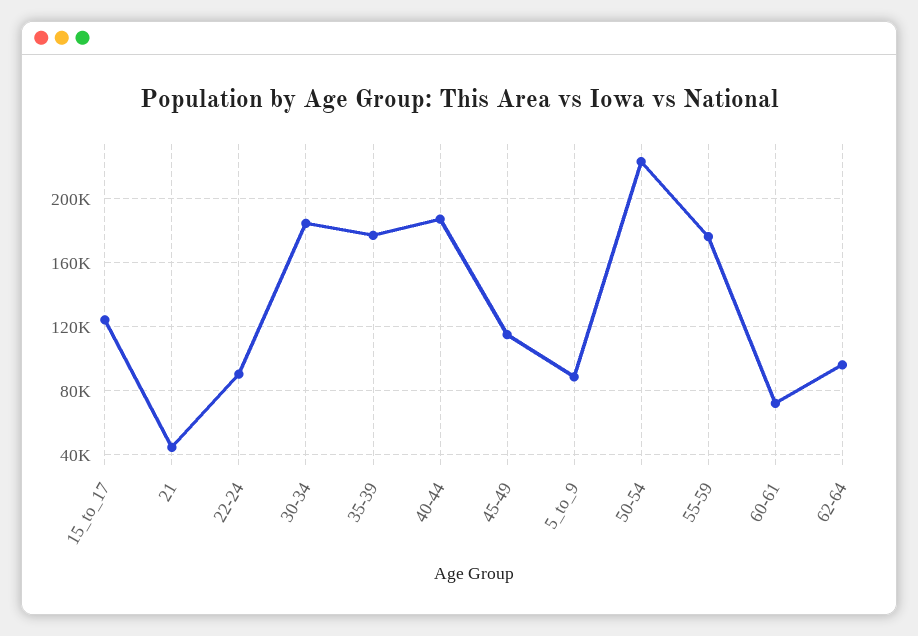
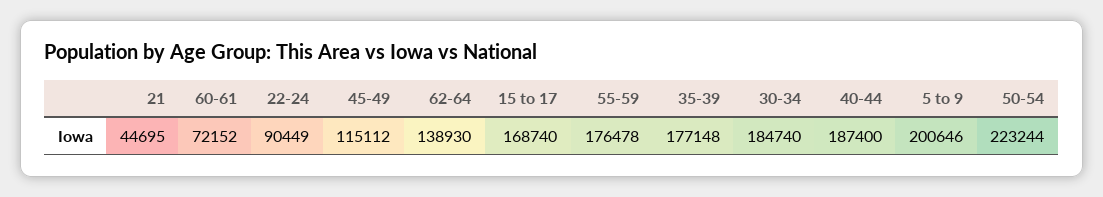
15_to_17: 125000 -> 168740
5_to_9: 90000 -> 200646
62-64: 95000 -> 138930

